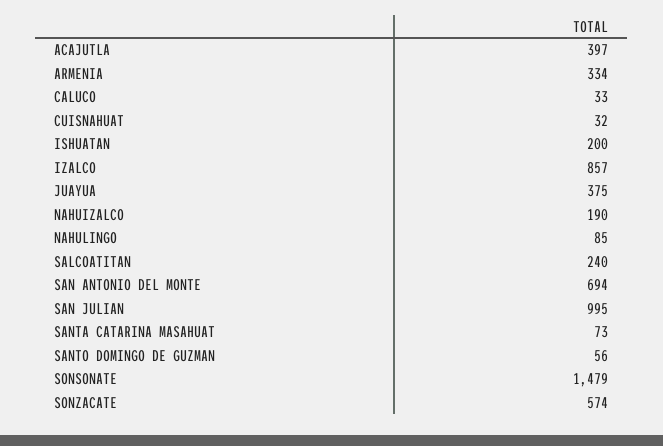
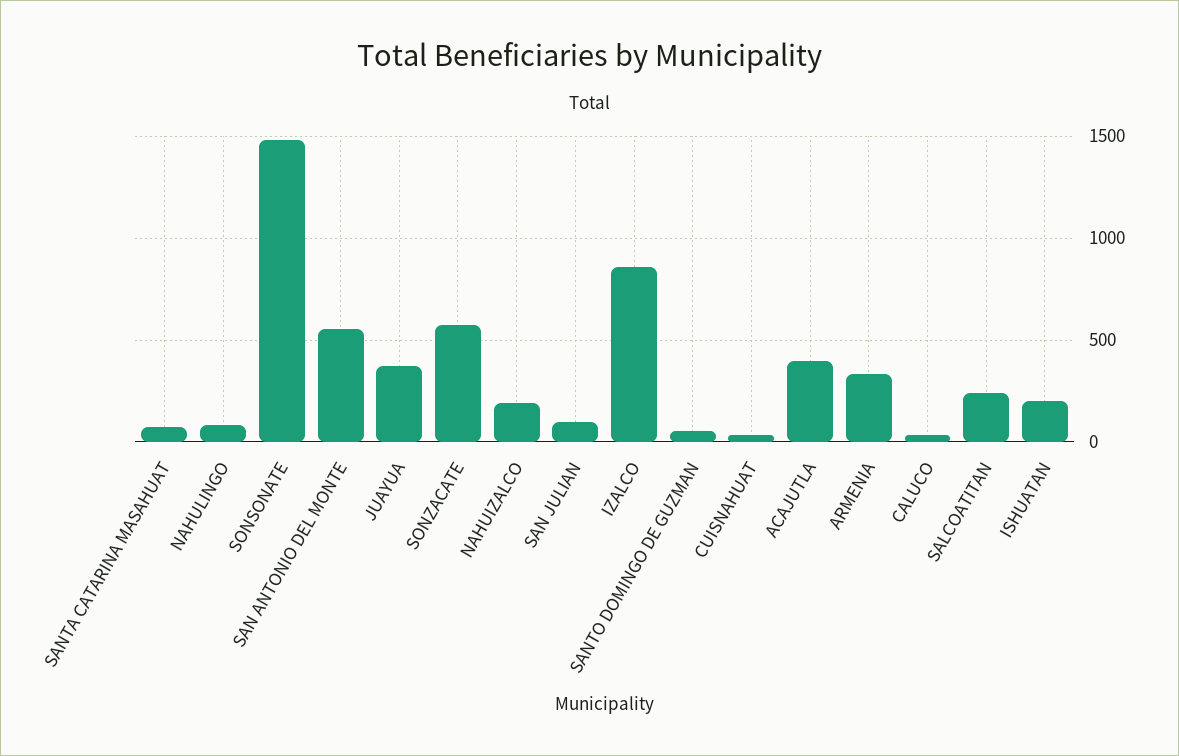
SAN ANTONIO DEL MONTE: 694 -> 550
SAN JULIAN: 995 -> 100

